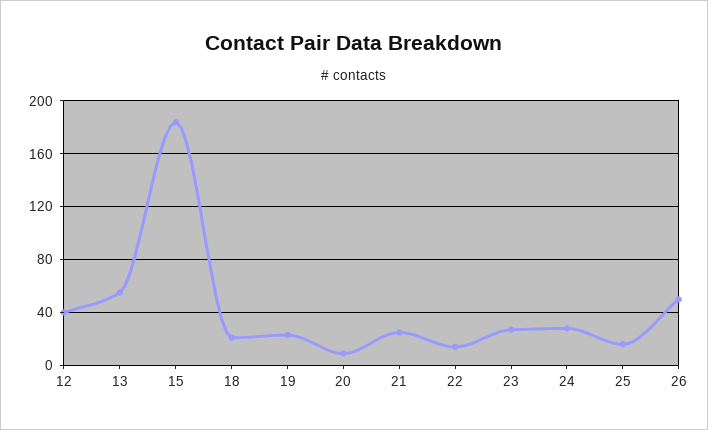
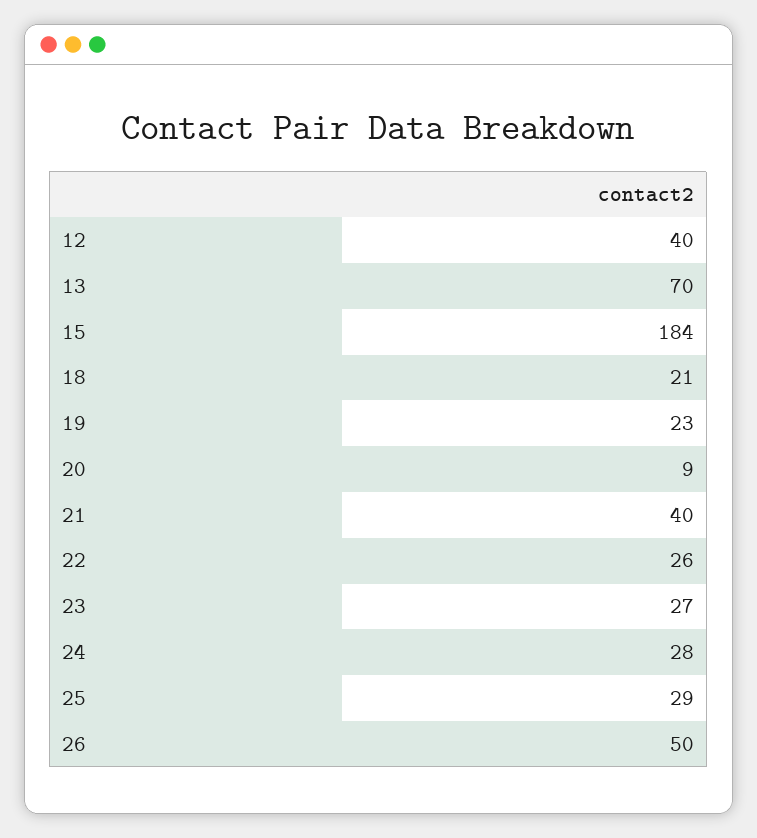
13: 55 -> 70
21: 25 -> 40
22: 15 -> 26
25: 15 -> 29

